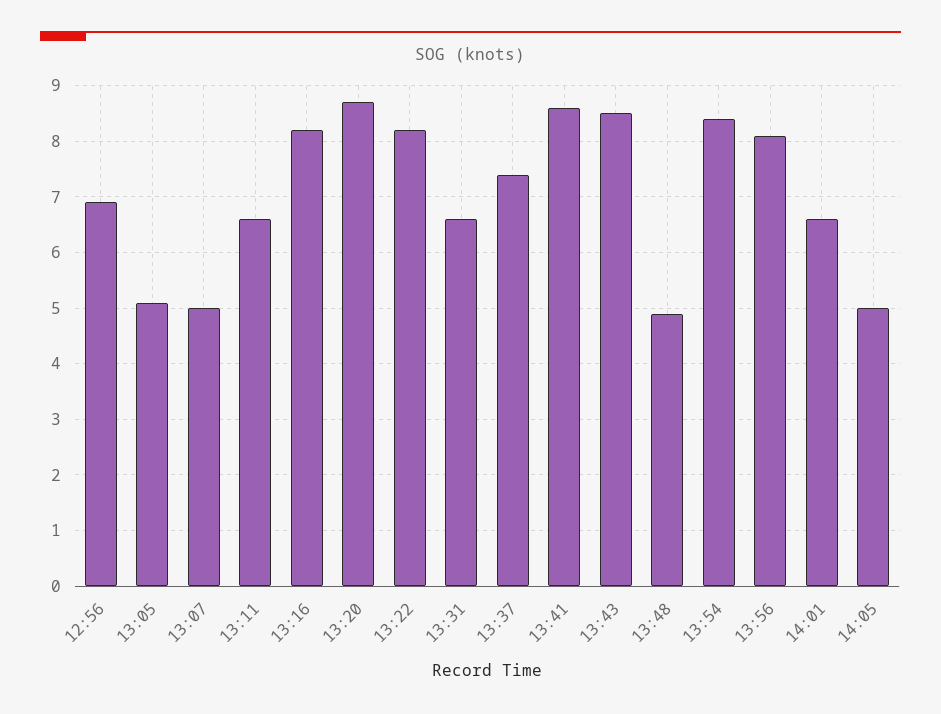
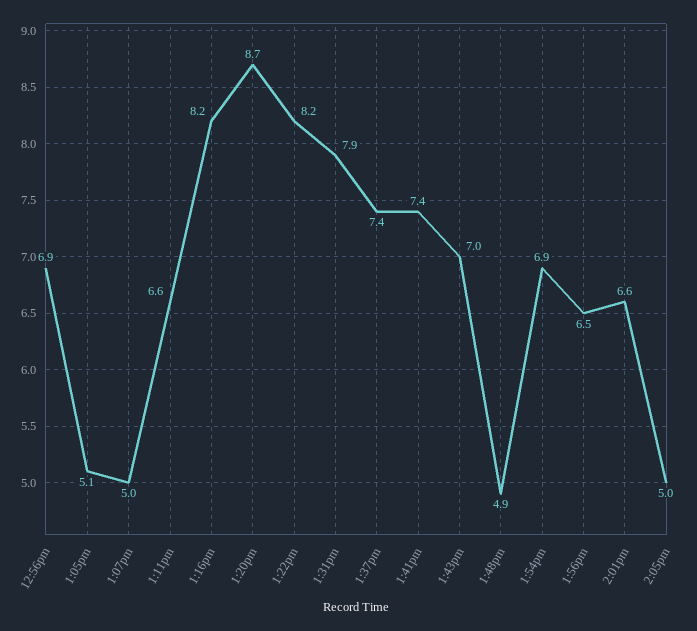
13:31: 6.5 -> 7.9
13:41: 8.5 -> 7.4
13:43: 8.5 -> 7
13:54: 8.5 -> 6.9
13:56: 8 -> 6.5

